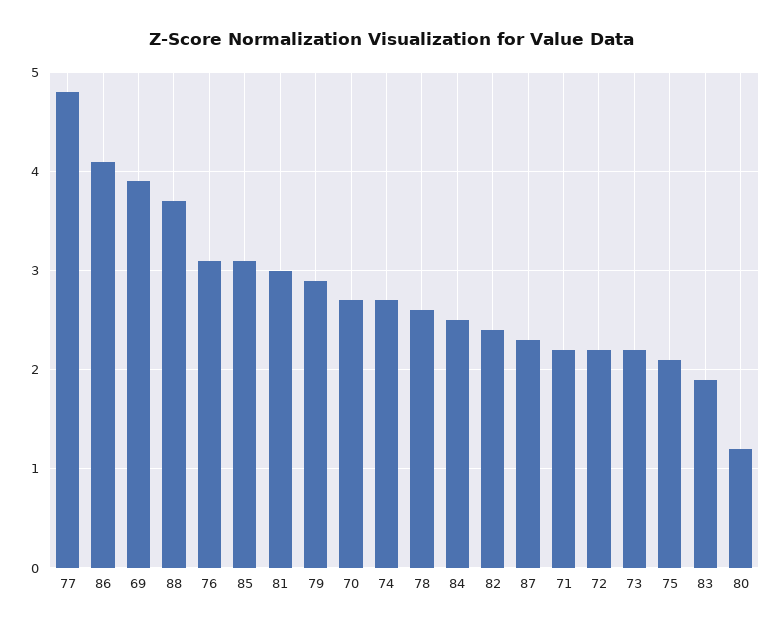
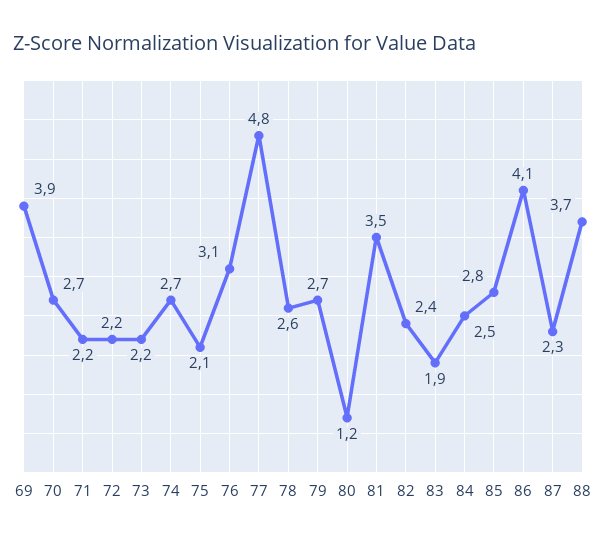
85: 3.1 -> 2.8
81: 3 -> 3.5
79: 2.9 -> 2.7

